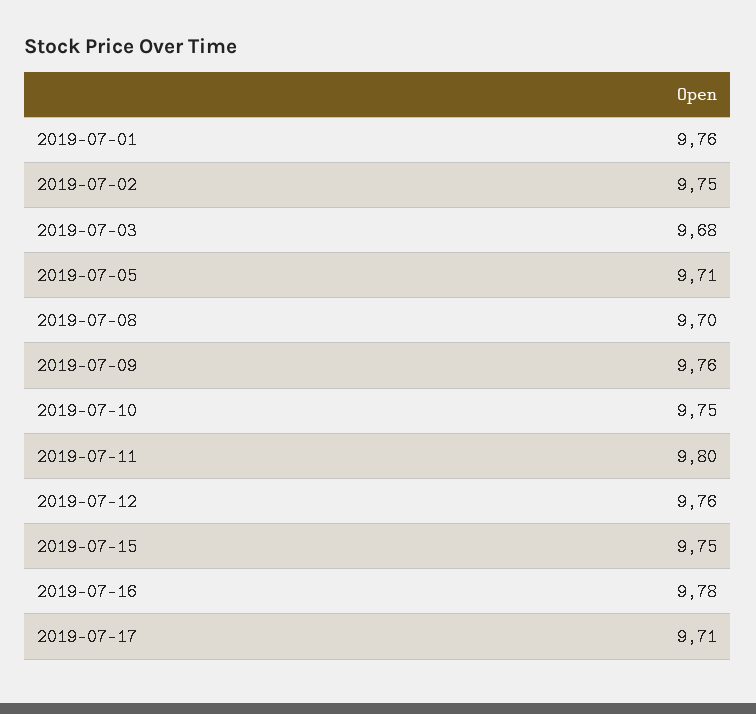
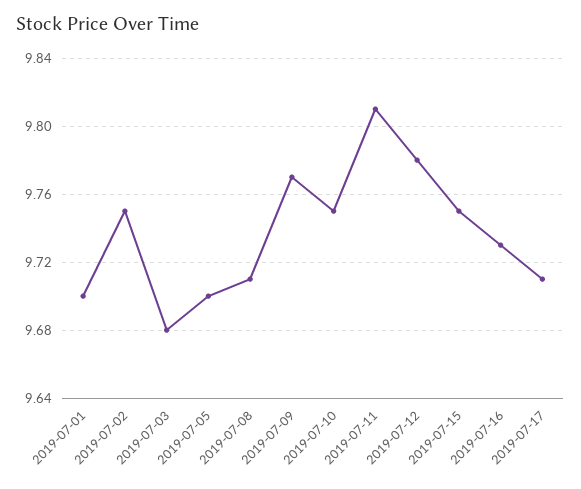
2019-07-01: 9.76 -> 9.7
2019-07-05: 9.71 -> 9.7
2019-07-08: 9.7 -> 9.71
2019-07-09: 9.76 -> 9.77
2019-07-11: 9.8 -> 9.81
2019-07-12: 9.76 -> 9.78
2019-07-16: 9.78 -> 9.73

